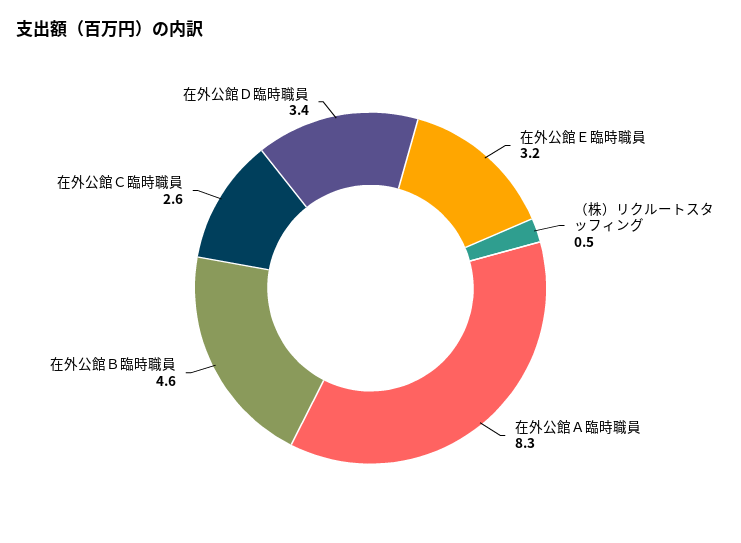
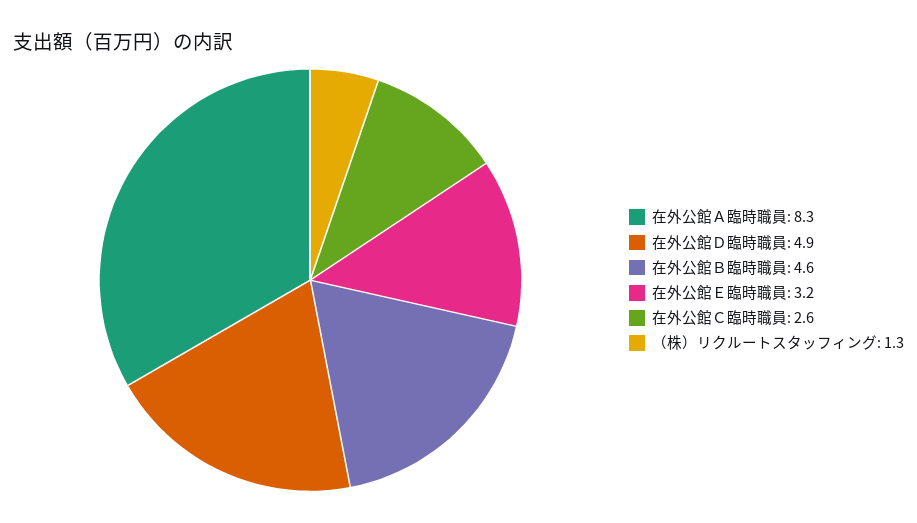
（株）リクルートスタッフィング: 0.5 -> 1.3
在外公館Ｄ臨時職員: 3.4 -> 4.9

